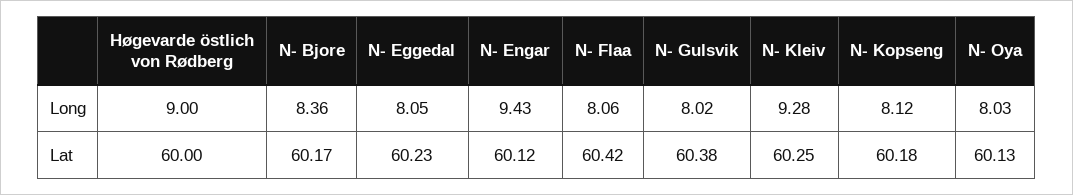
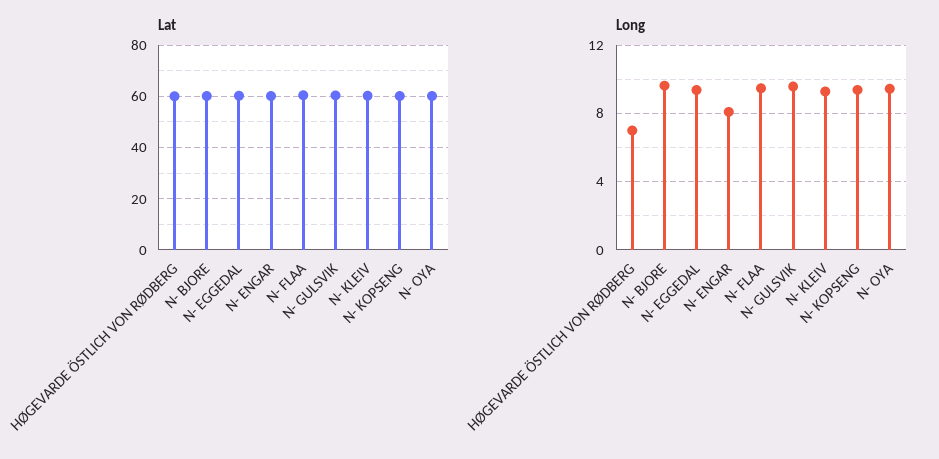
Long, Høgevarde östlich von Rødberg: 9 -> 7
Long, N- Bjore: 8.36 -> 9.5
Long, N- Eggedal: 8.05 -> 9.5
Long, N- Engar: 9.43 -> 8
Long, N- Flaa: 8.06 -> 9.5
Long, N- Gulsvik: 8.02 -> 9.5
Long, N- Kopseng: 8.12 -> 9.5
Long, N- Oya: 8.03 -> 9.5

